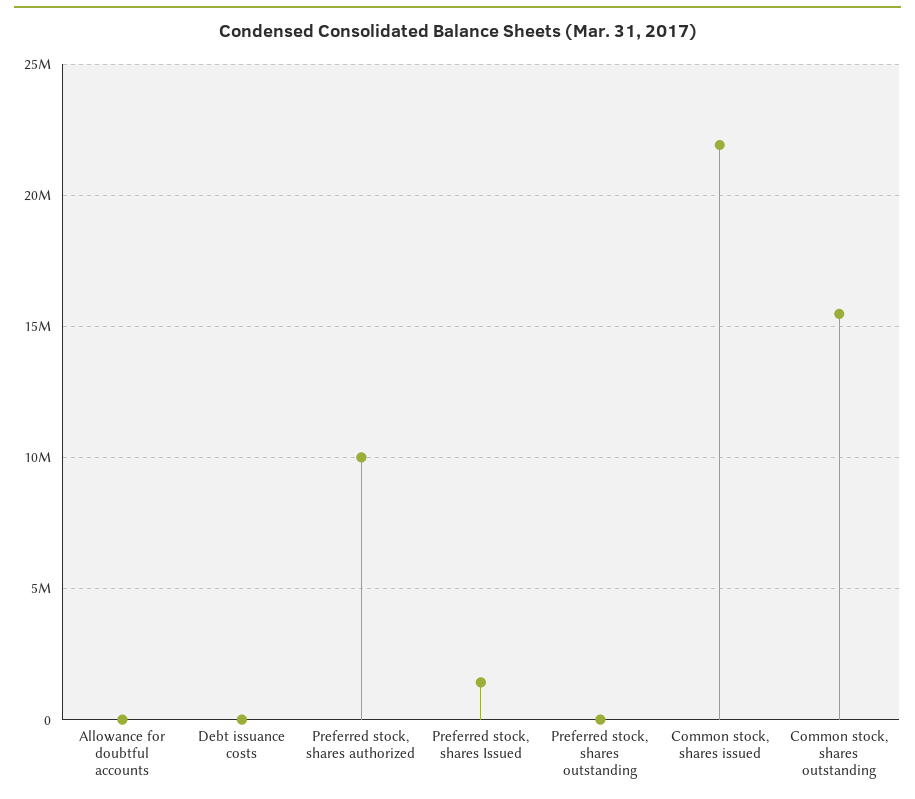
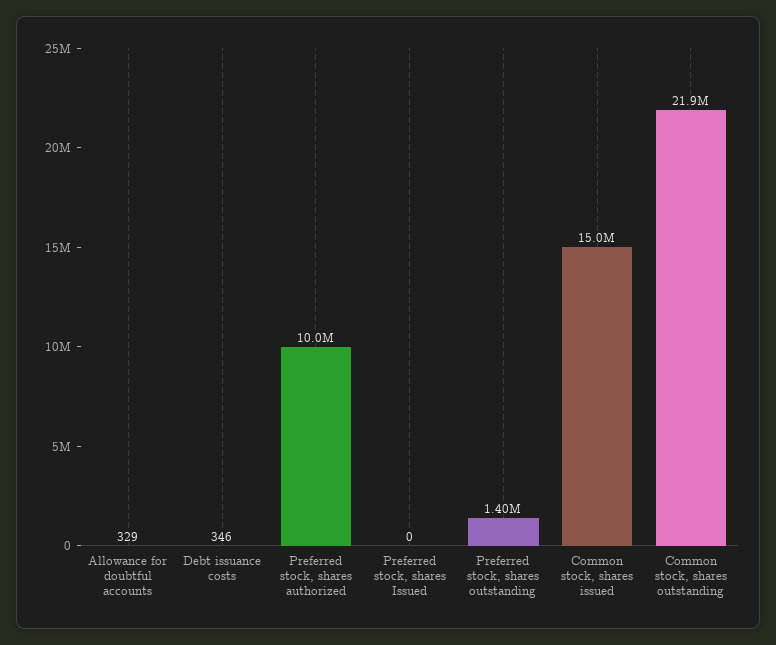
Preferred stock, shares Issued: 1500000 -> 0
Preferred stock, shares outstanding: 0 -> 1400000
Common stock, shares issued: 22000000 -> 15000000
Common stock, shares outstanding: 15500000 -> 21900000

